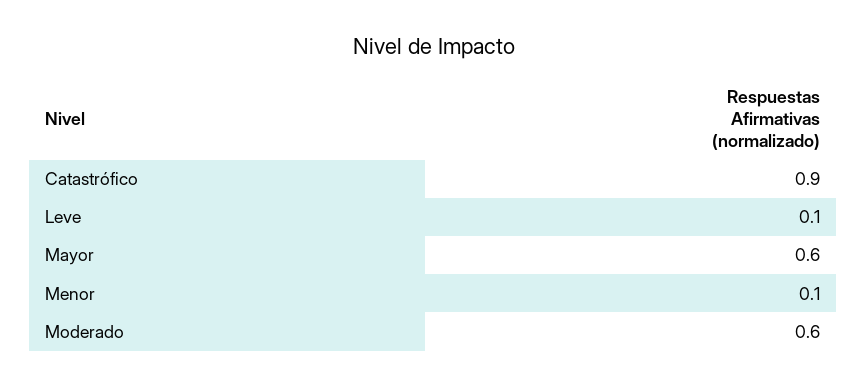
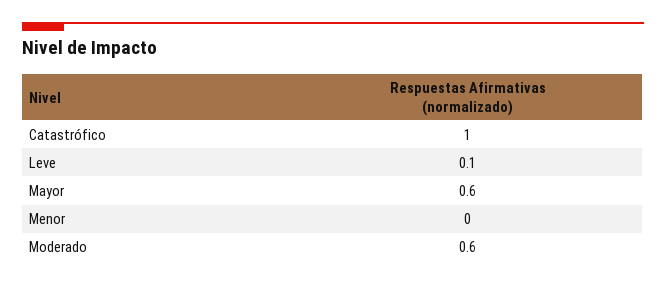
Catastrófico: 0.9 -> 1
Menor: 0.1 -> 0

